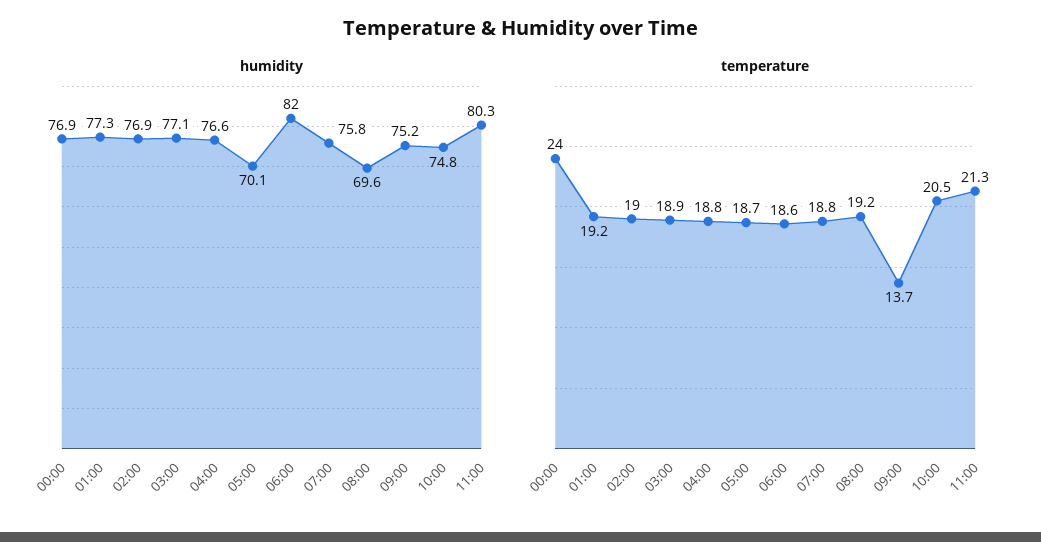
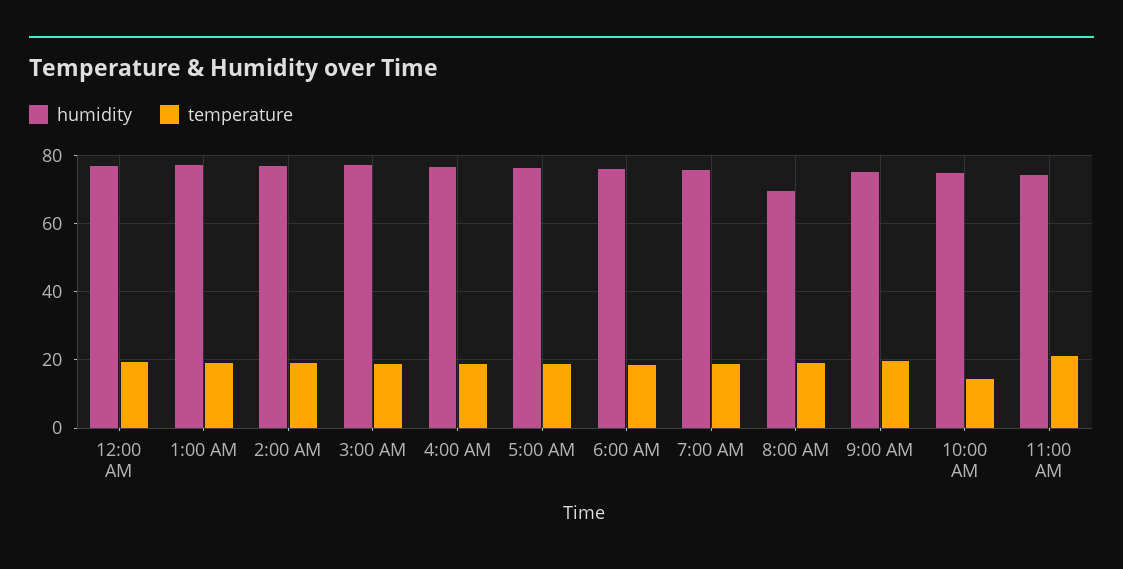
humidity, 05:00: 70.1 -> 76
humidity, 06:00: 82 -> 76
humidity, 11:00: 80.3 -> 74
temperature, 00:00: 24 -> 20
temperature, 09:00: 13.7 -> 20
temperature, 10:00: 20.5 -> 14

